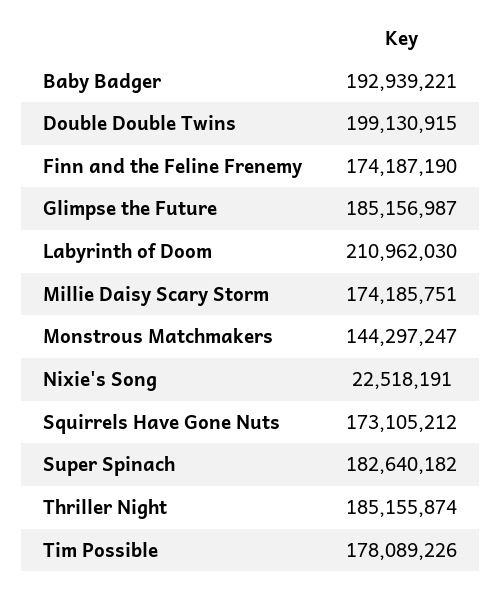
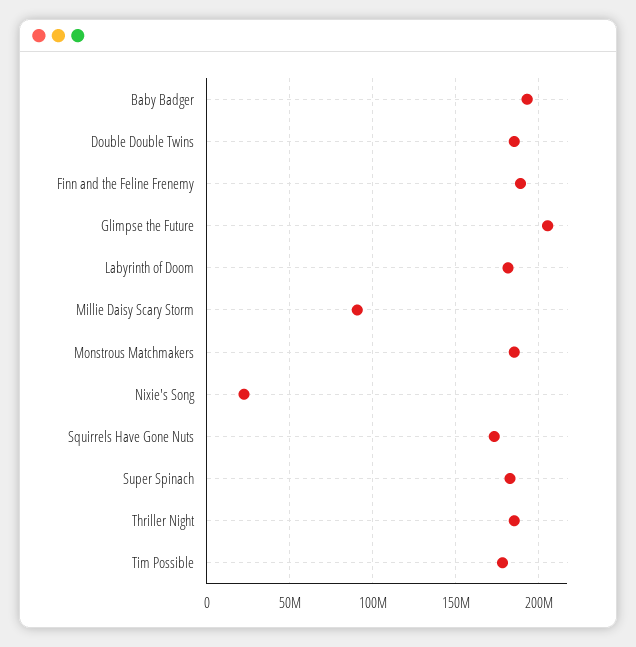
Double Double Twins: 199130915 -> 185000000
Finn and the Feline Frenemy: 174187190 -> 190000000
Glimpse the Future: 185156987 -> 205000000
Labyrinth of Doom: 210962030 -> 180000000
Millie Daisy Scary Storm: 174185751 -> 90000000
Monstrous Matchmakers: 144297247 -> 185000000

